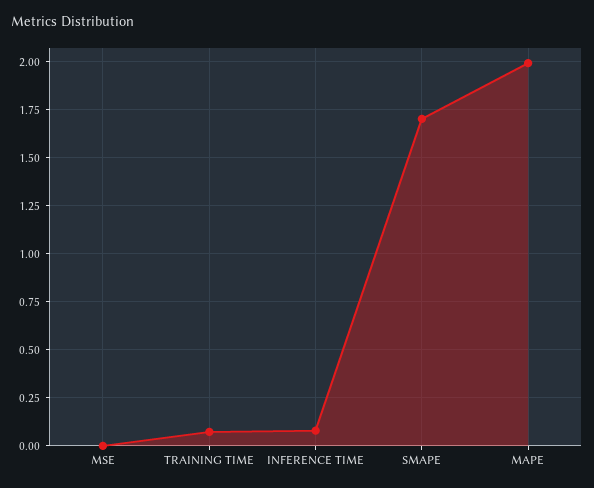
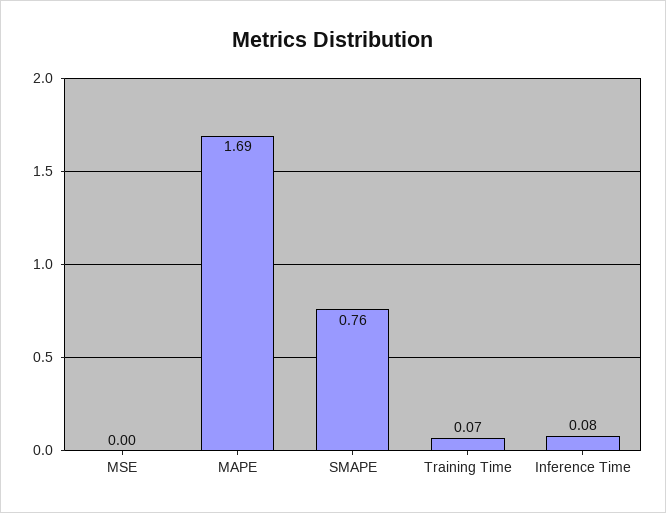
SMAPE: 1.7 -> 0.76
MAPE: 2 -> 1.69

